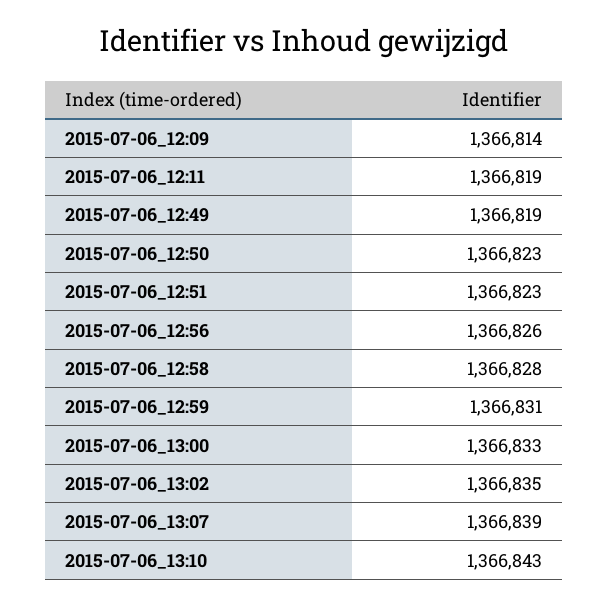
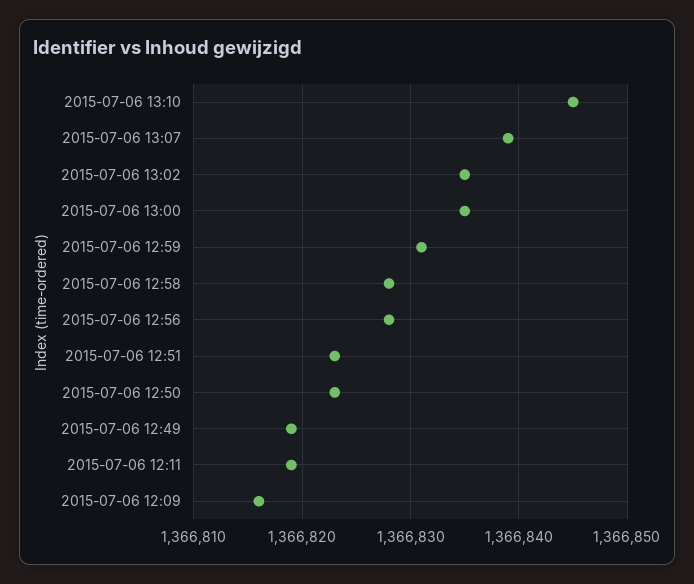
2015-07-06_12:09: 1366814 -> 1366816
2015-07-06_12:56: 1366826 -> 1366828
2015-07-06_13:00: 1366833 -> 1366835
2015-07-06_13:10: 1366843 -> 1366845

